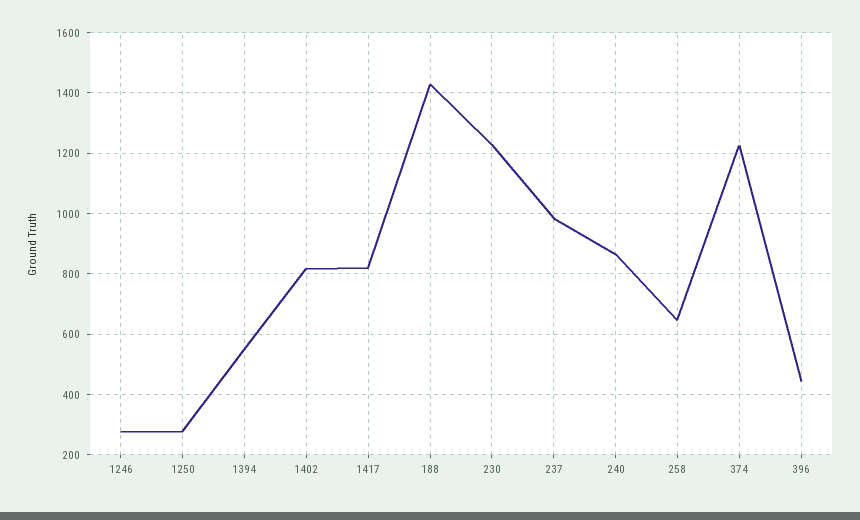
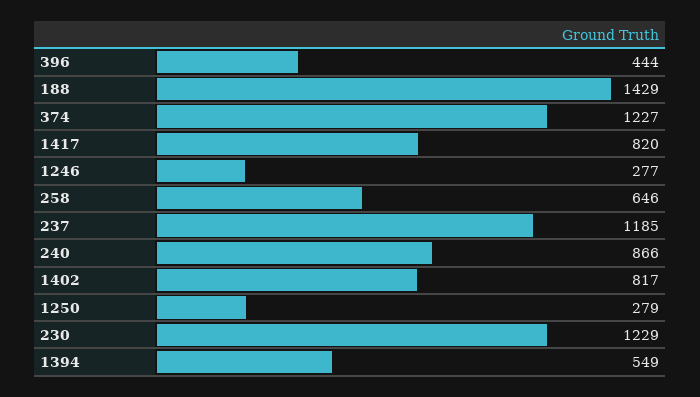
237: 980 -> 1185

